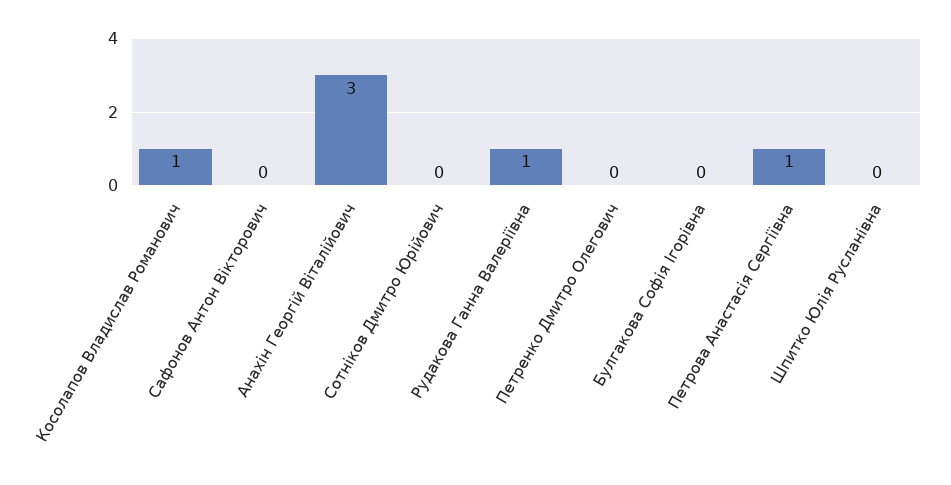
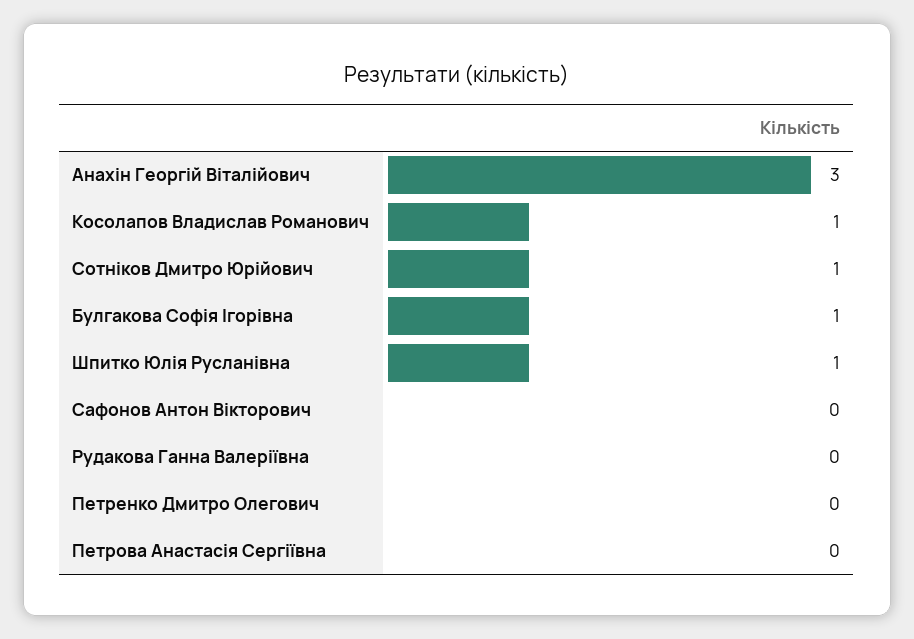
Сотніков Дмитро Юрійович: 0 -> 1
Рудакова Ганна Валеріївна: 1 -> 0
Булгакова Софія Ігорівна: 0 -> 1
Петрова Анастасія Сергіївна: 1 -> 0
Шпитко Юлія Русланівна: 0 -> 1

